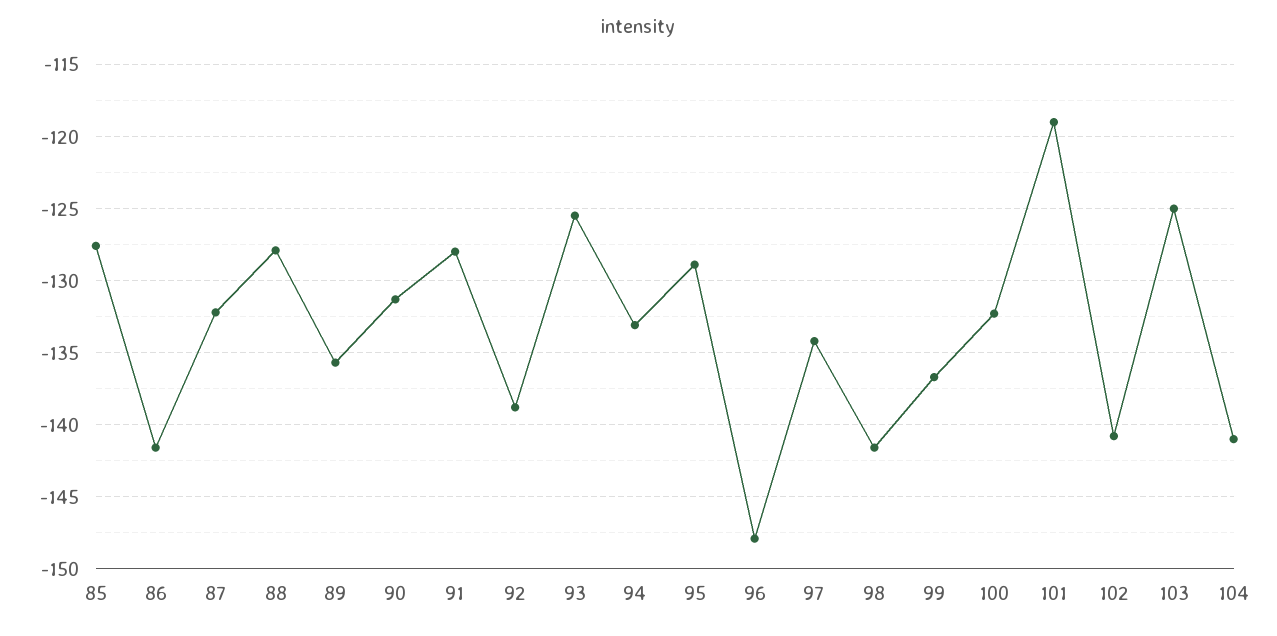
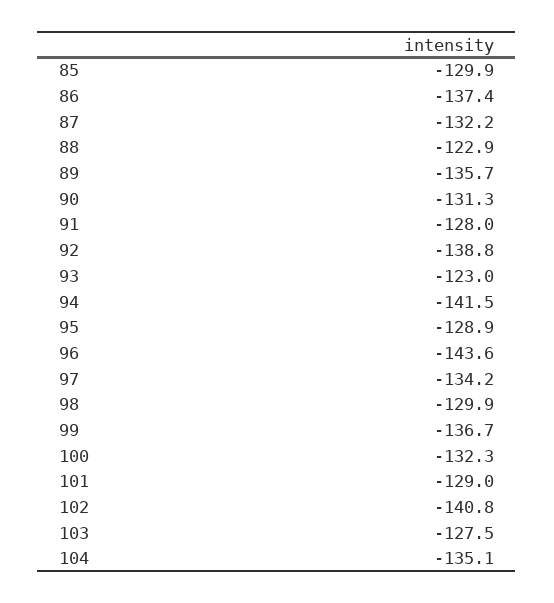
85: -127.5 -> -129.9
86: -141.5 -> -137.4
88: -128 -> -122.9
93: -125.5 -> -123
94: -133 -> -141.5
96: -148 -> -143.6
98: -141.5 -> -129.9
101: -119 -> -129
103: -125 -> -127.5
104: -141 -> -135.1

